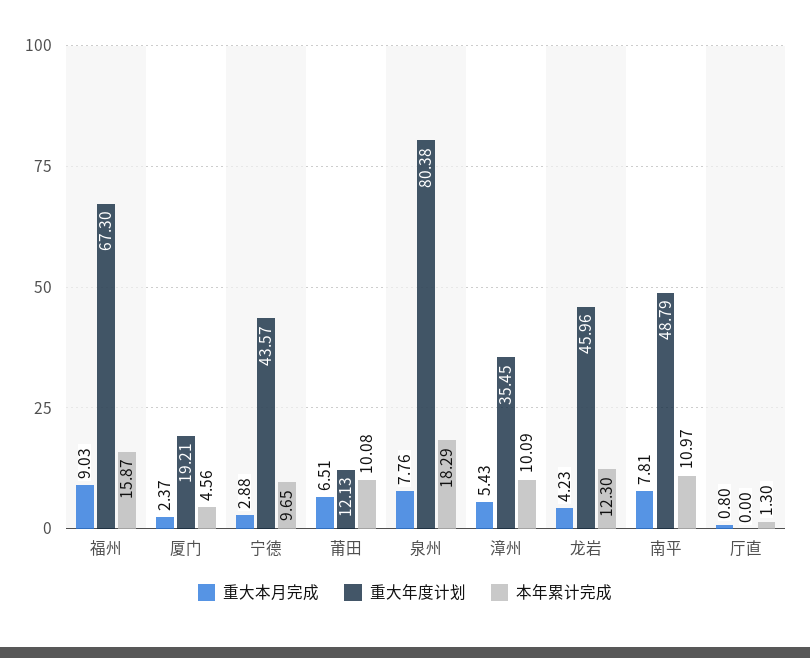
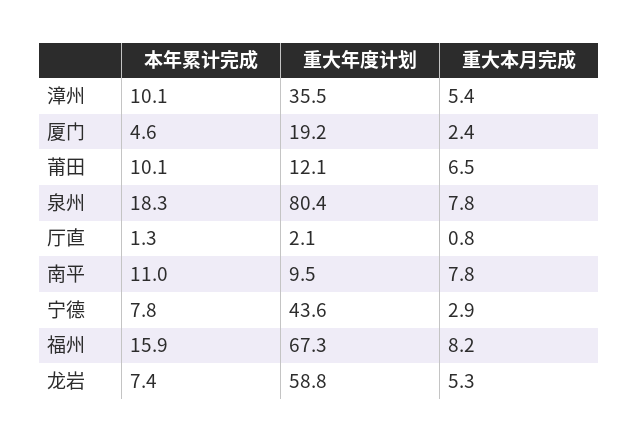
重大本月完成, 福州: 9.03 -> 8.2
本年累计完成, 宁德: 9.65 -> 7.8
重大本月完成, 龙岩: 4.23 -> 5.3
重大年度计划, 龙岩: 45.96 -> 58.8
本年累计完成, 龙岩: 12.3 -> 7.4
重大年度计划, 南平: 48.79 -> 9.5
重大年度计划, 厅直: 0 -> 2.1

